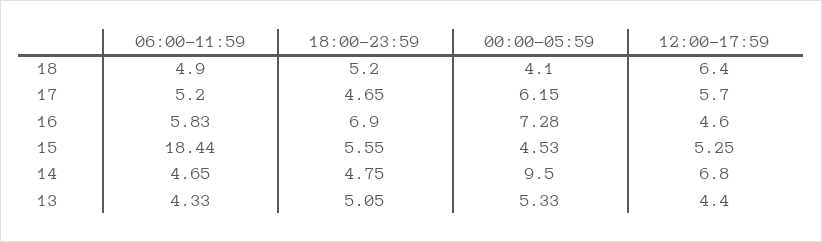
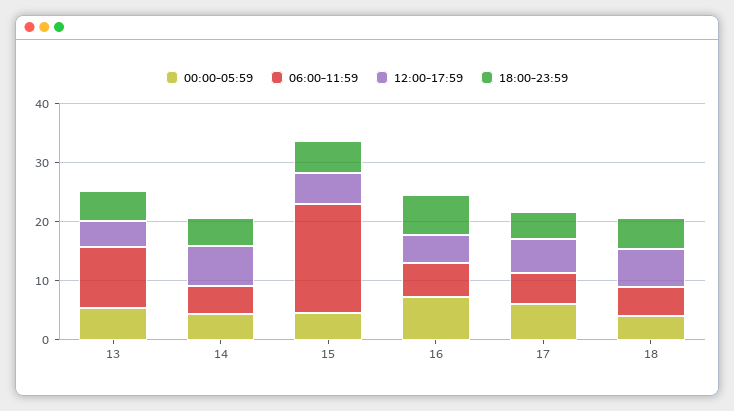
00:00-05:59, 14: 9.5 -> 4
06:00-11:59, 13: 4.33 -> 10

